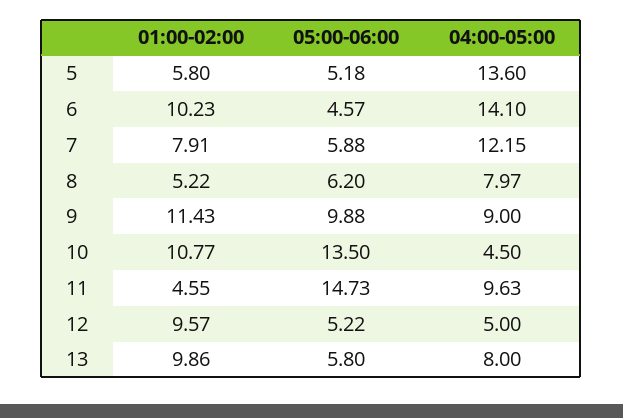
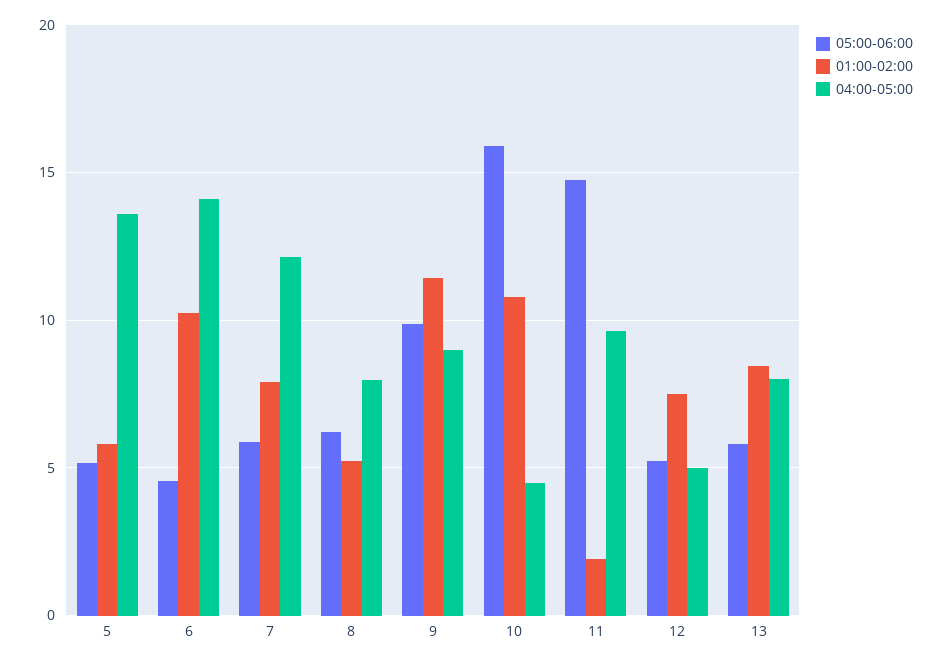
05:00-06:00, 10: 13.5 -> 16
01:00-02:00, 11: 4.55 -> 2
01:00-02:00, 12: 9.57 -> 7.5
01:00-02:00, 13: 9.86 -> 8.5

